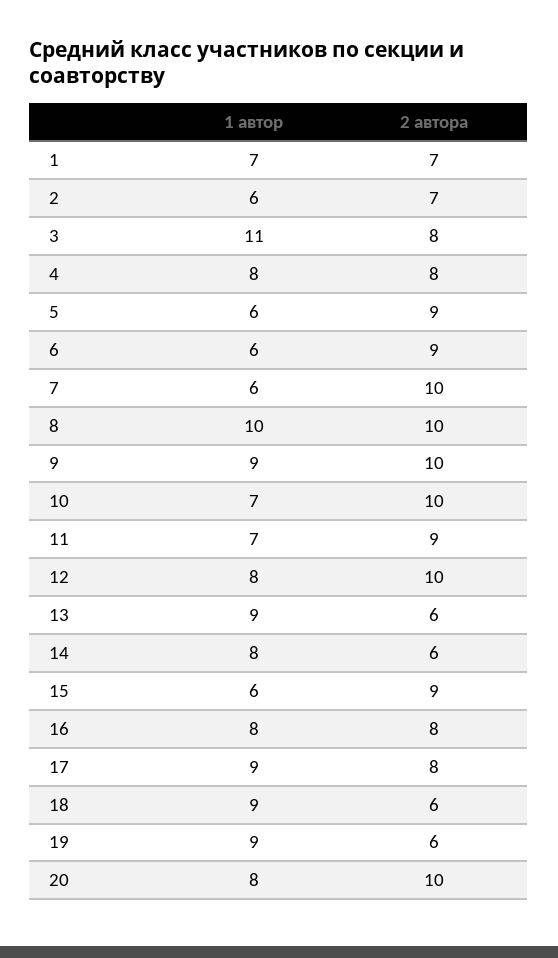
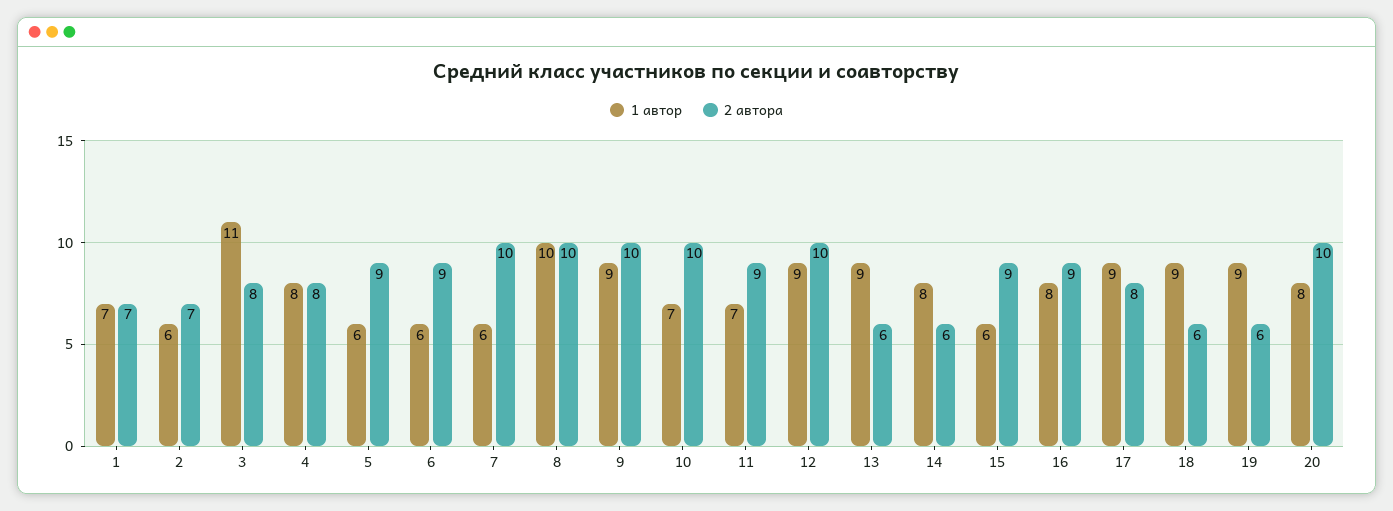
1 автор, 12: 8 -> 9
2 автора, 16: 8 -> 9

